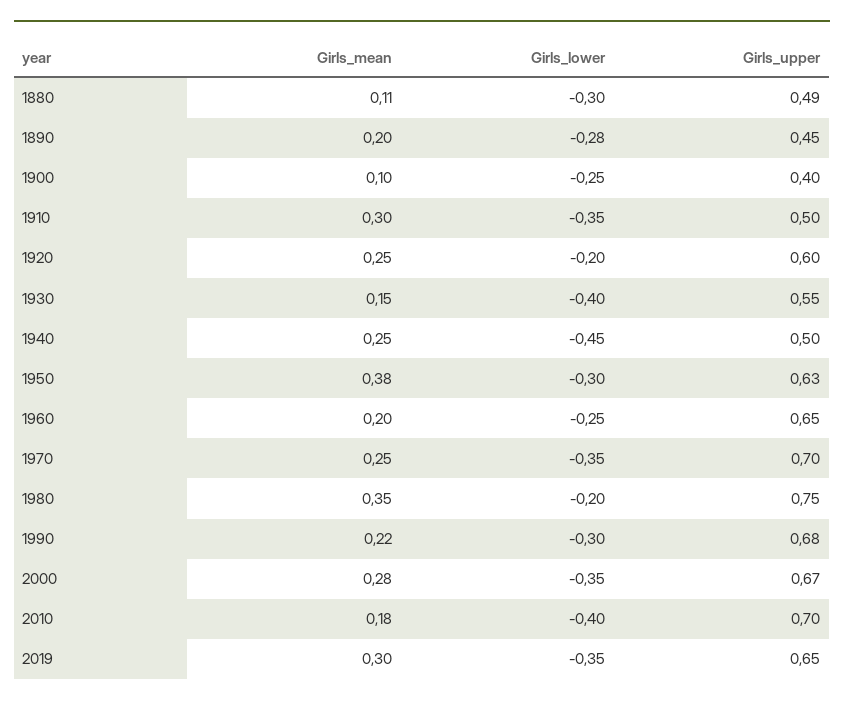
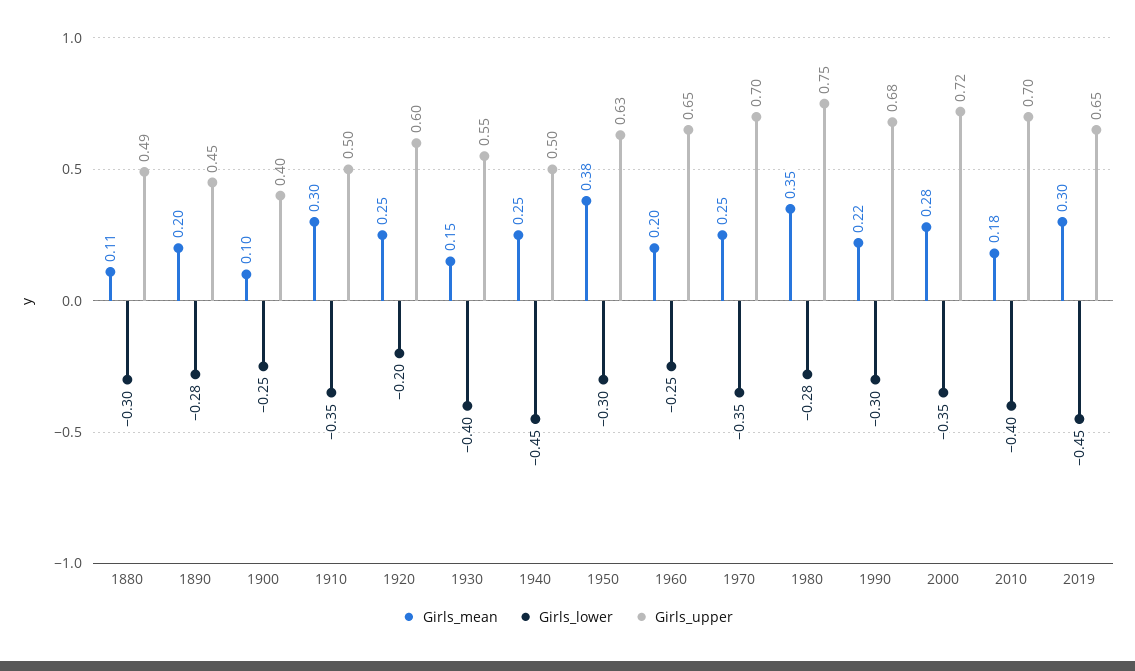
Girls_lower, 1980: -0.2 -> -0.28
Girls_upper, 2000: 0.67 -> 0.72
Girls_lower, 2019: -0.35 -> -0.45

